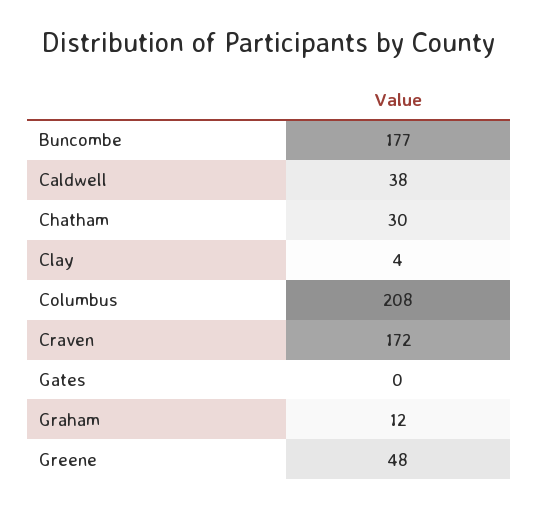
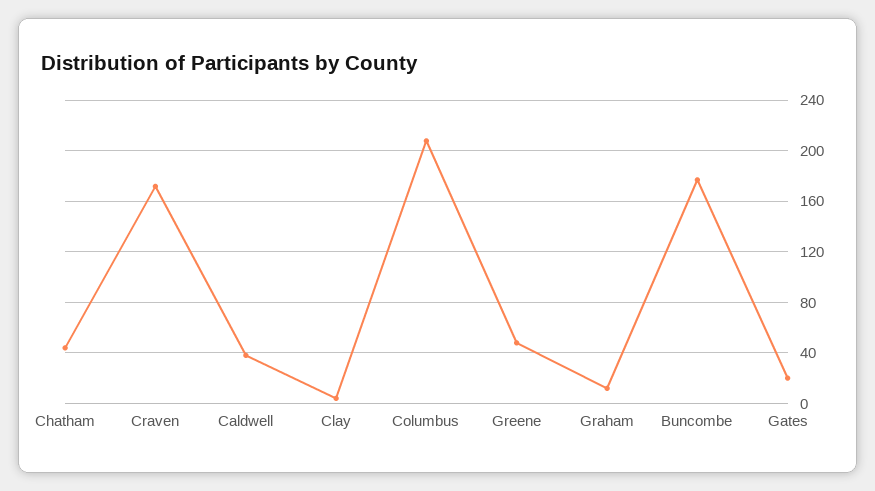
Chatham: 30 -> 45
Gates: 0 -> 20

